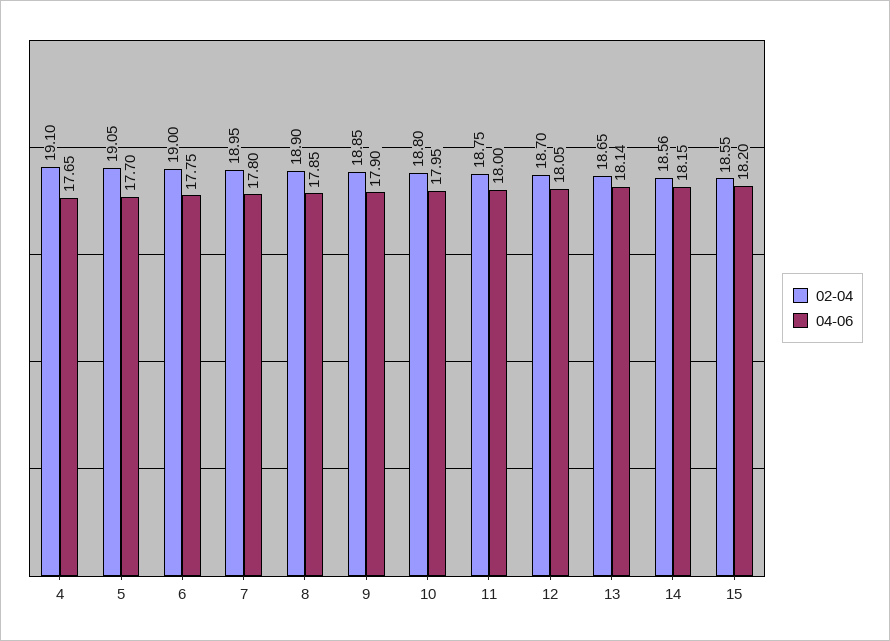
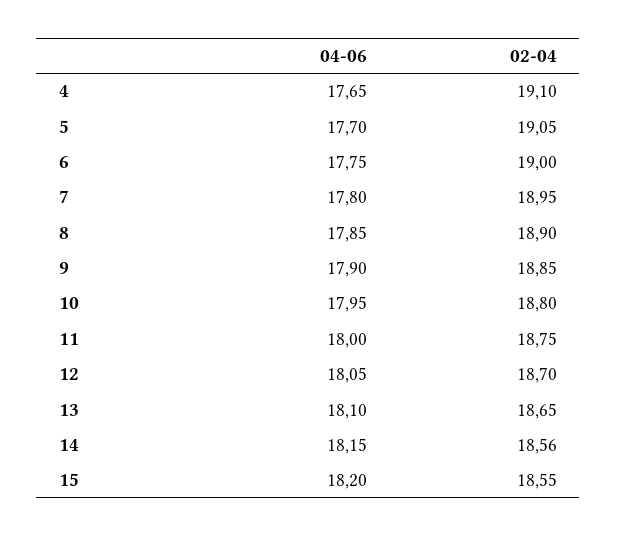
04-06, 13: 18.14 -> 18.1

